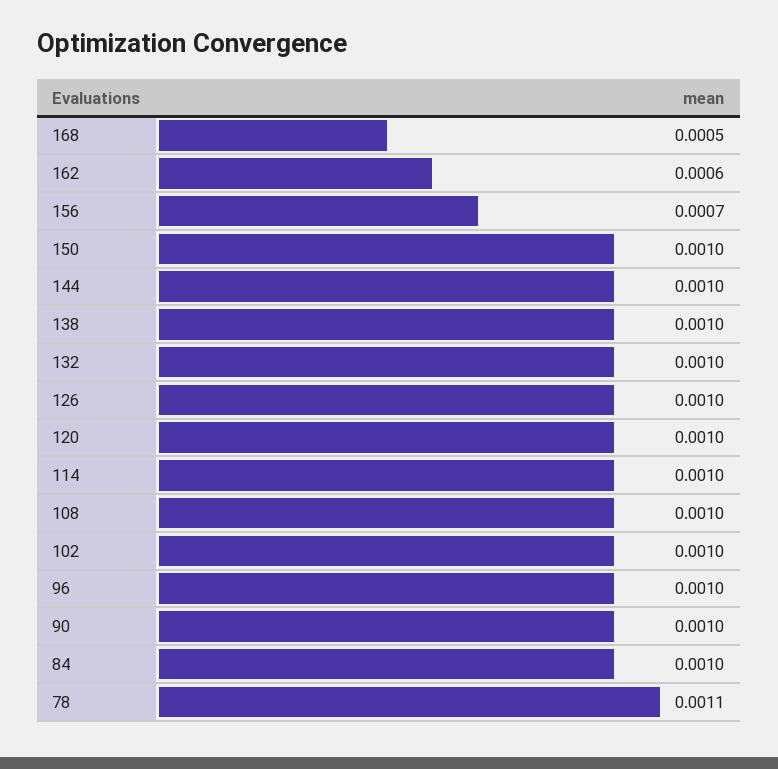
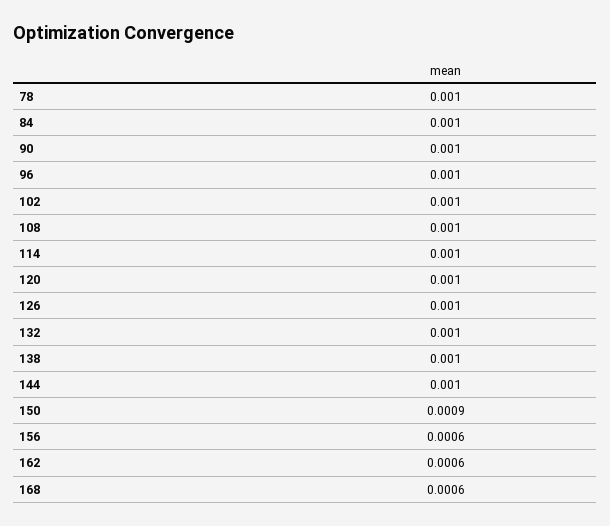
168: 0.0005 -> 0.0006
156: 0.0007 -> 0.0006
150: 0.001 -> 0.0009
78: 0.0011 -> 0.001

